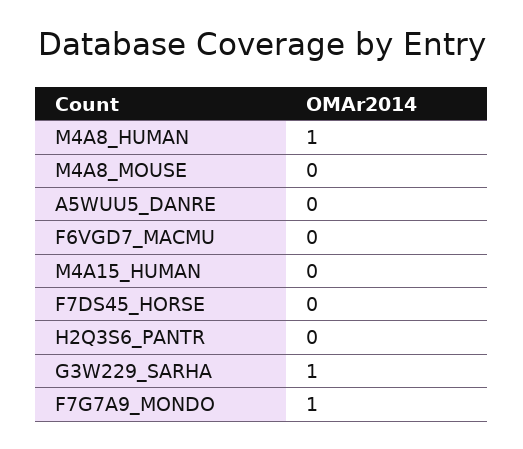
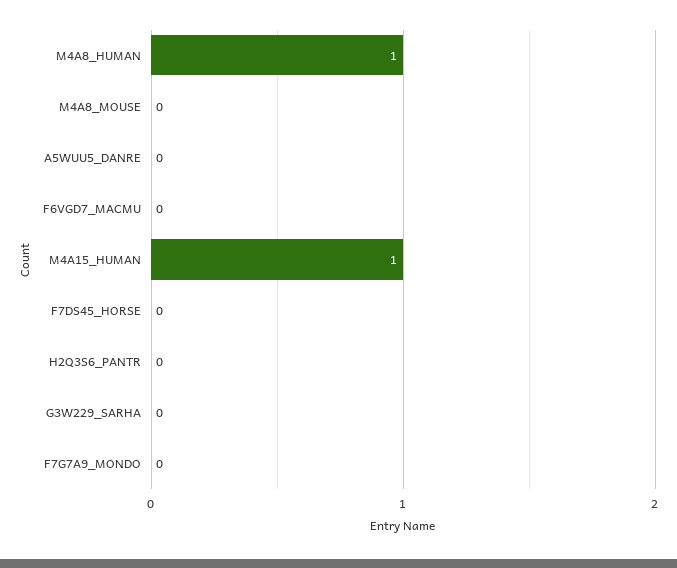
M4A15_HUMAN: 0 -> 1
G3W229_SARHA: 1 -> 0
F7G7A9_MONDO: 1 -> 0

